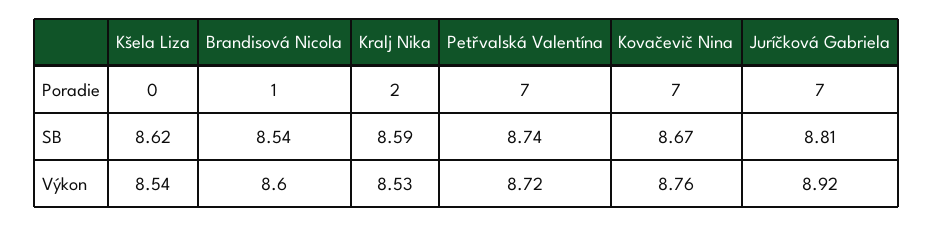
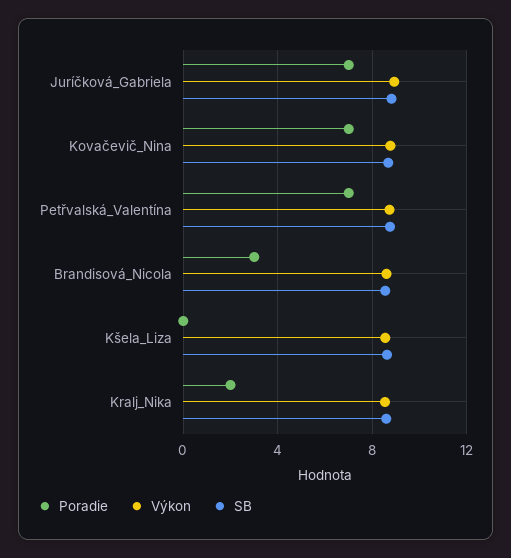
Poradie, Brandisová Nicola: 1 -> 3

